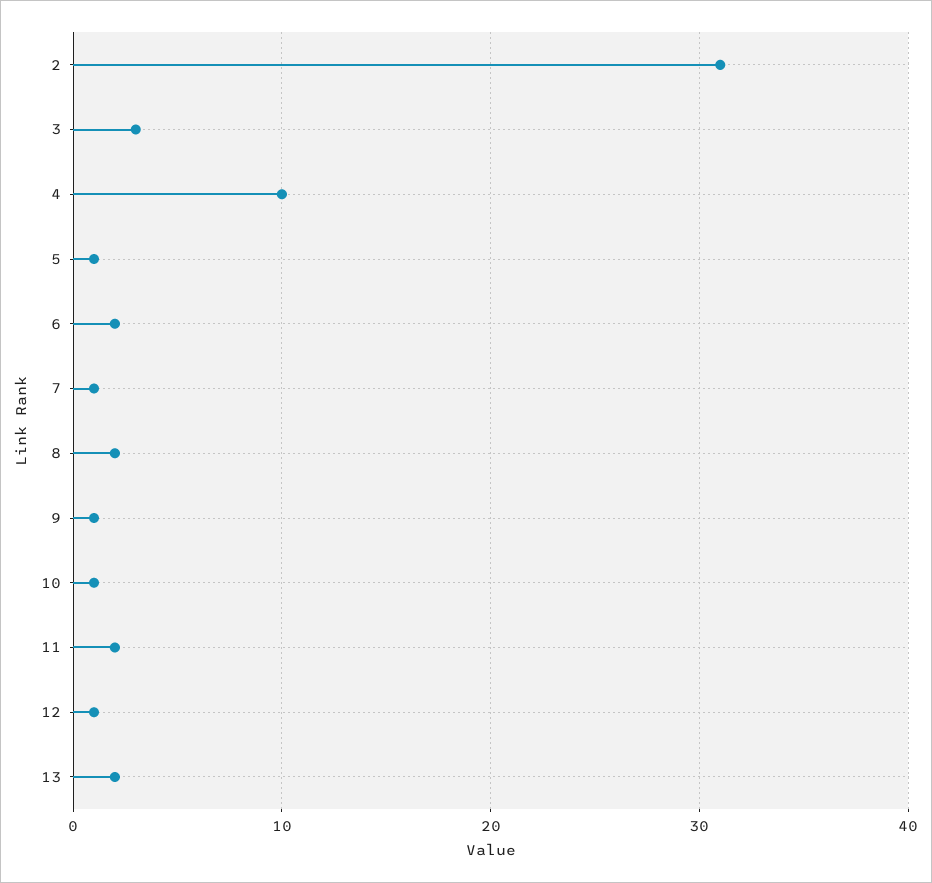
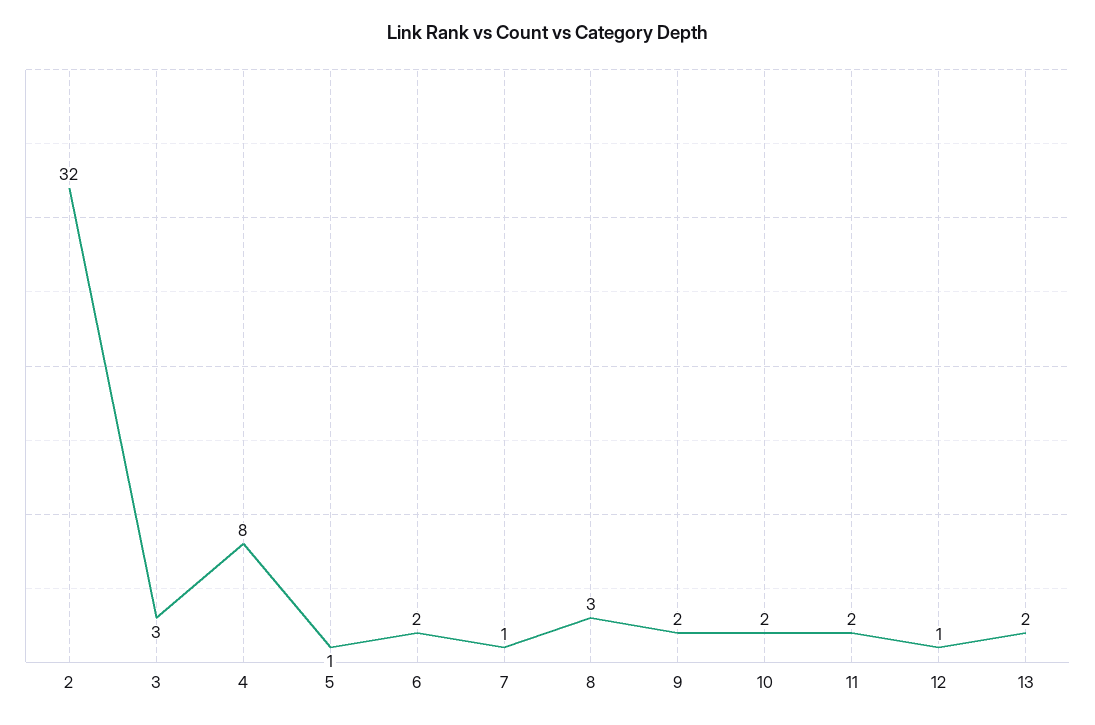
2: 31 -> 32
4: 10 -> 8
8: 2 -> 3
9: 1 -> 2
10: 1 -> 2

